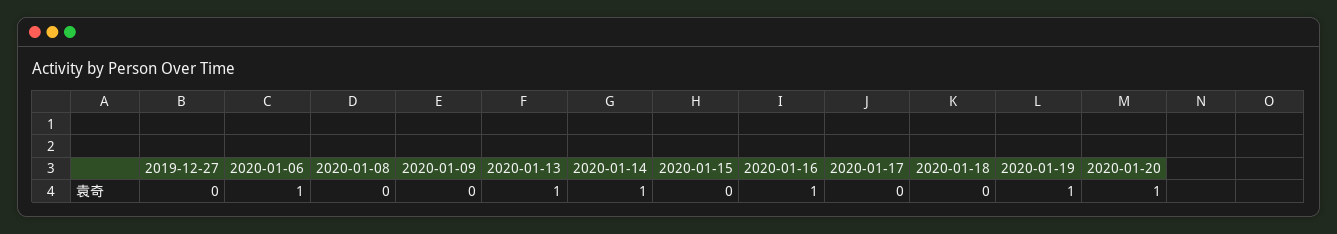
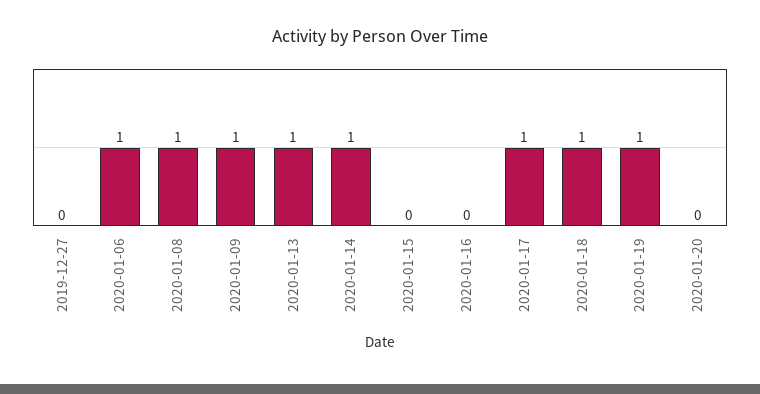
2020-01-08: 0 -> 1
2020-01-09: 0 -> 1
2020-01-16: 1 -> 0
2020-01-17: 0 -> 1
2020-01-18: 0 -> 1
2020-01-20: 1 -> 0

